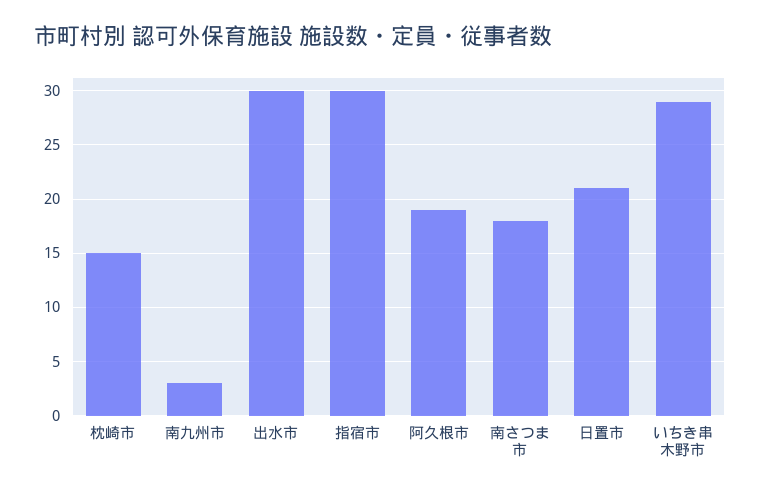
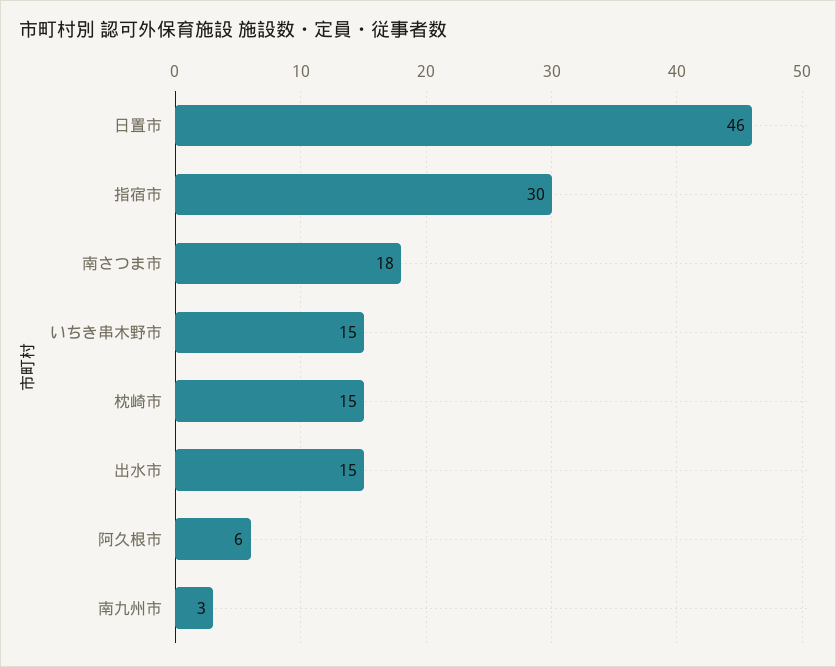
出水市: 30 -> 15
阿久根市: 19 -> 6
日置市: 21 -> 46
いちき串木野市: 29 -> 15

